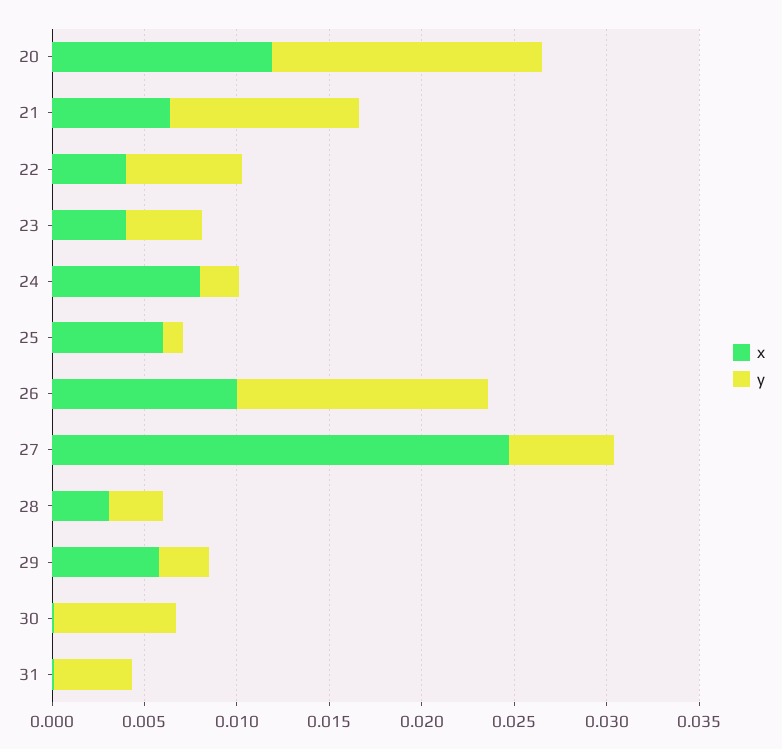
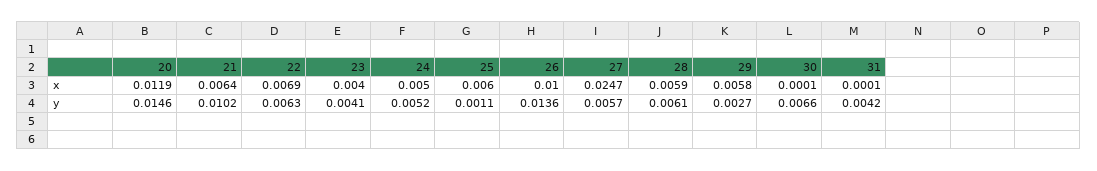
x, 22: 0.004 -> 0.0069
x, 24: 0.008 -> 0.005
y, 24: 0.002 -> 0.0052
x, 28: 0.003 -> 0.0059
y, 28: 0.003 -> 0.0061

